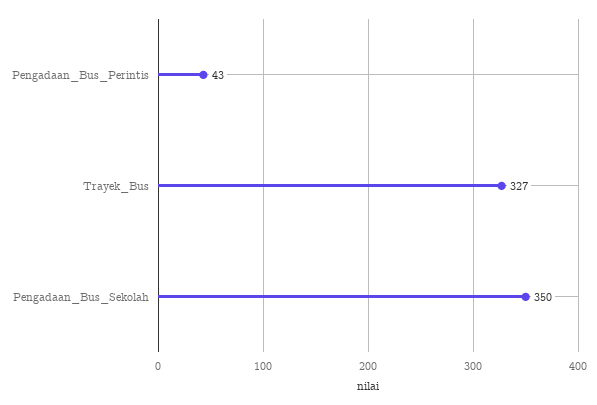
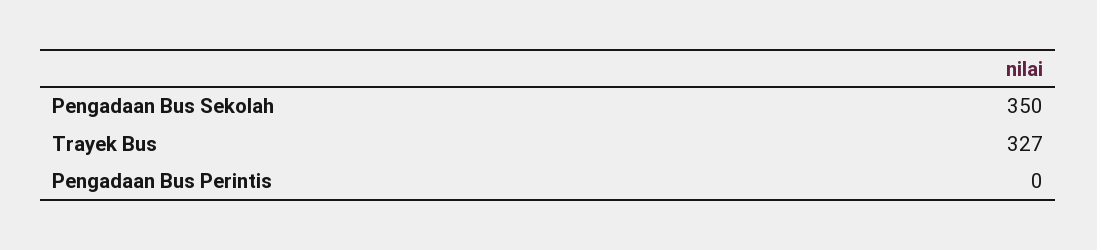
Pengadaan_Bus_Perintis: 43 -> 0

